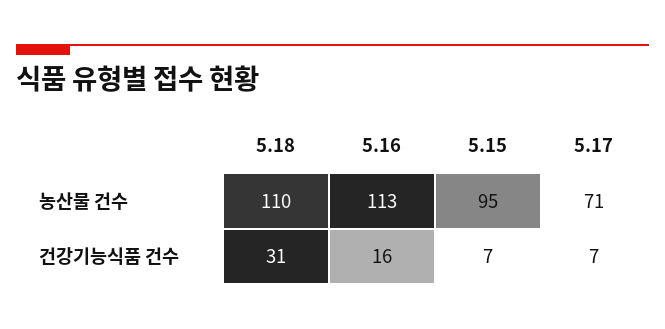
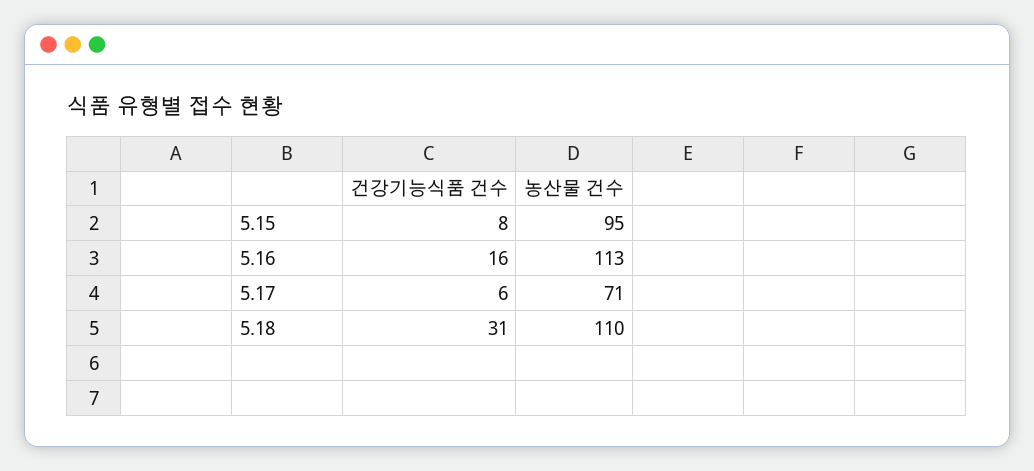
5.15, 건강기능식품 건수: 7 -> 8
5.17, 건강기능식품 건수: 7 -> 6

